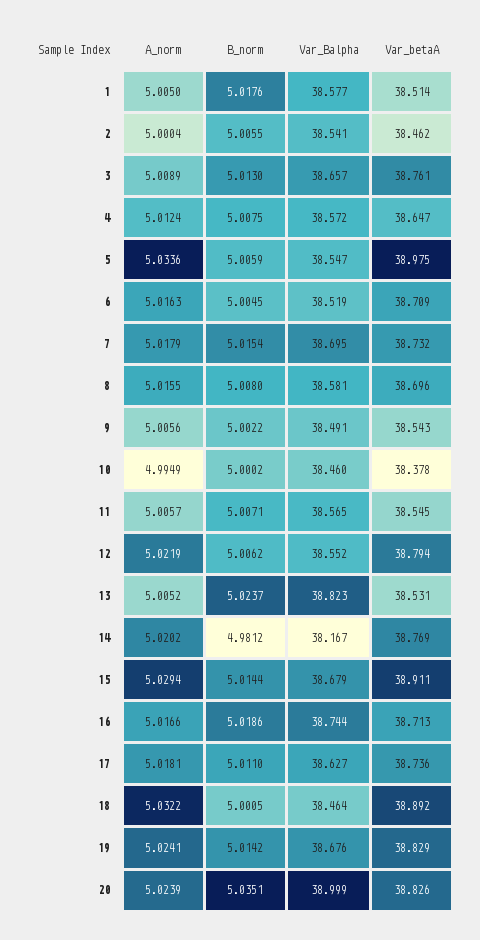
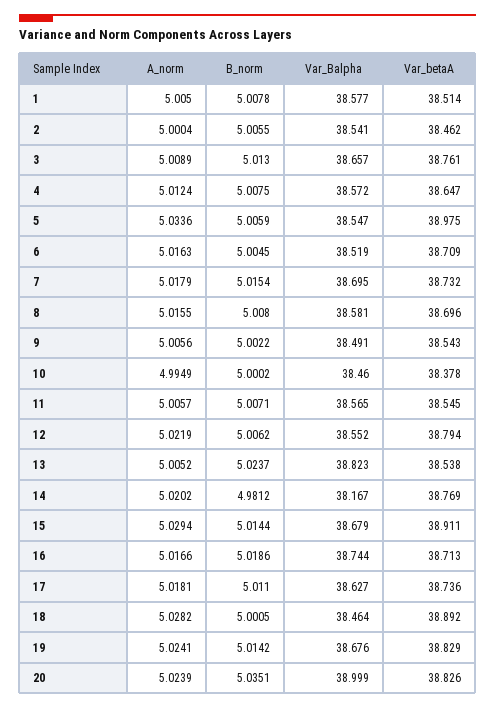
B_norm, 1: 5.0176 -> 5.0078
Var_betaA, 13: 38.531 -> 38.538
A_norm, 18: 5.0322 -> 5.0282

